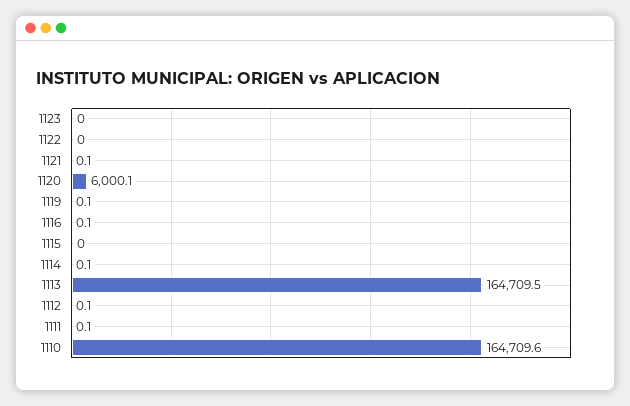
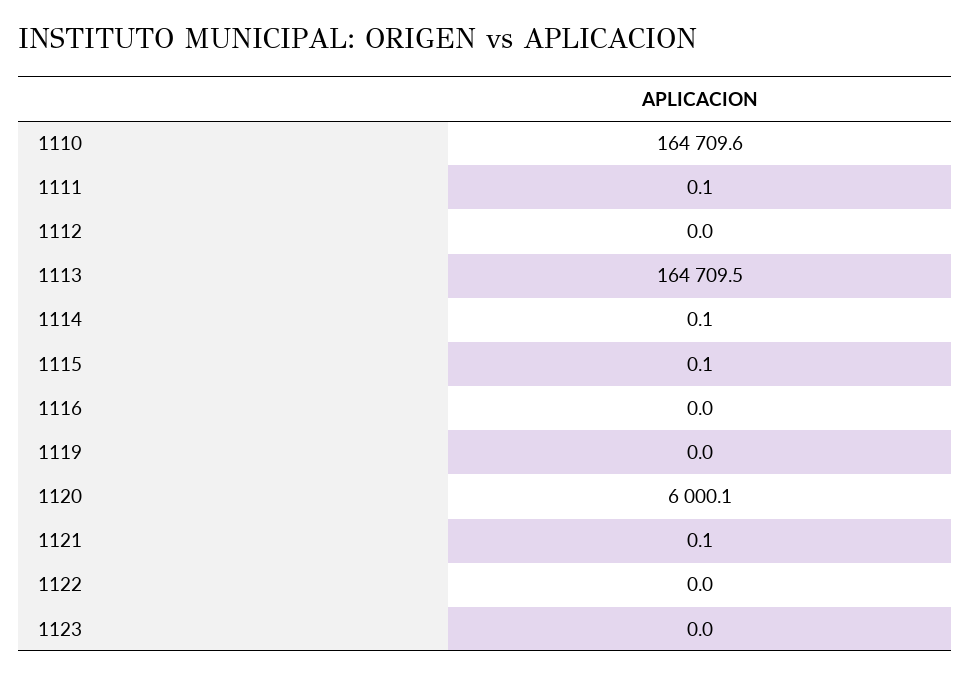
1119: 0.1 -> 0
1116: 0.1 -> 0
1115: 0 -> 0.1
1112: 0.1 -> 0

